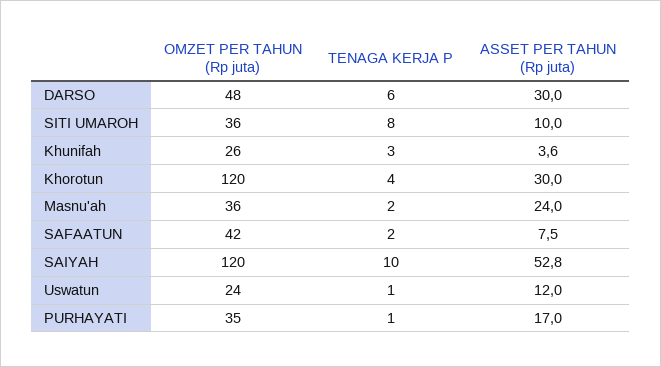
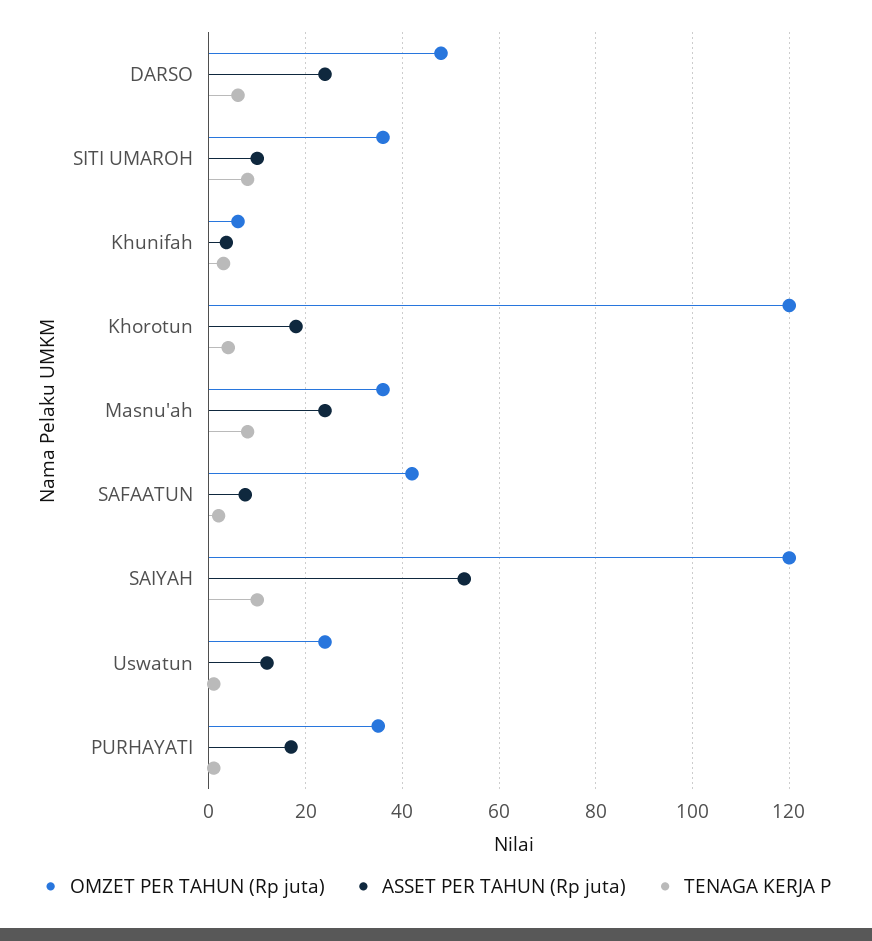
ASSET PER TAHUN (Rp juta), DARSO: 30 -> 24
OMZET PER TAHUN (Rp juta), Khunifah: 26 -> 6
ASSET PER TAHUN (Rp juta), Khorotun: 30 -> 18
TENAGA KERJA P, Masnu'ah: 2 -> 8

